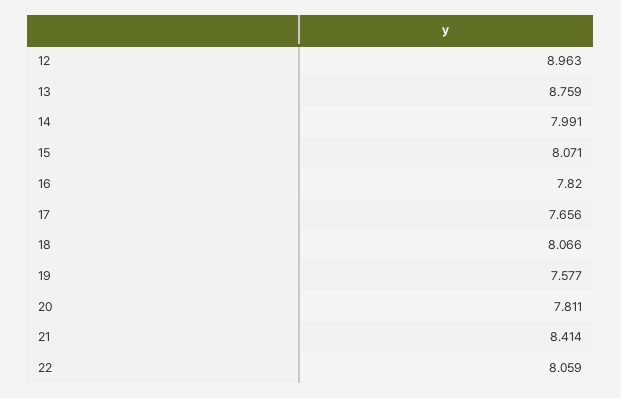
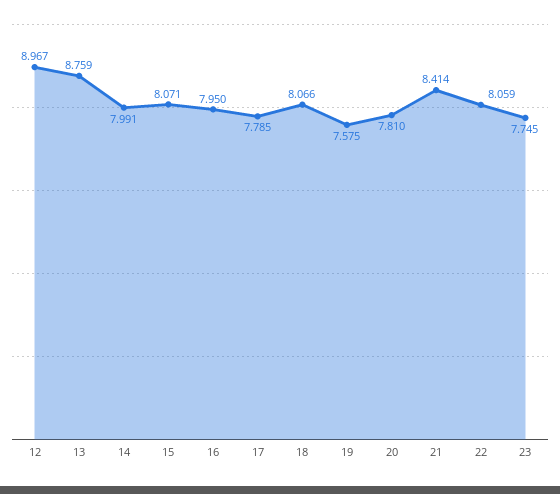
12: 8.963 -> 8.967
16: 7.82 -> 7.95
17: 7.656 -> 7.785
19: 7.577 -> 7.575
20: 7.811 -> 7.81
23: none -> 7.745

